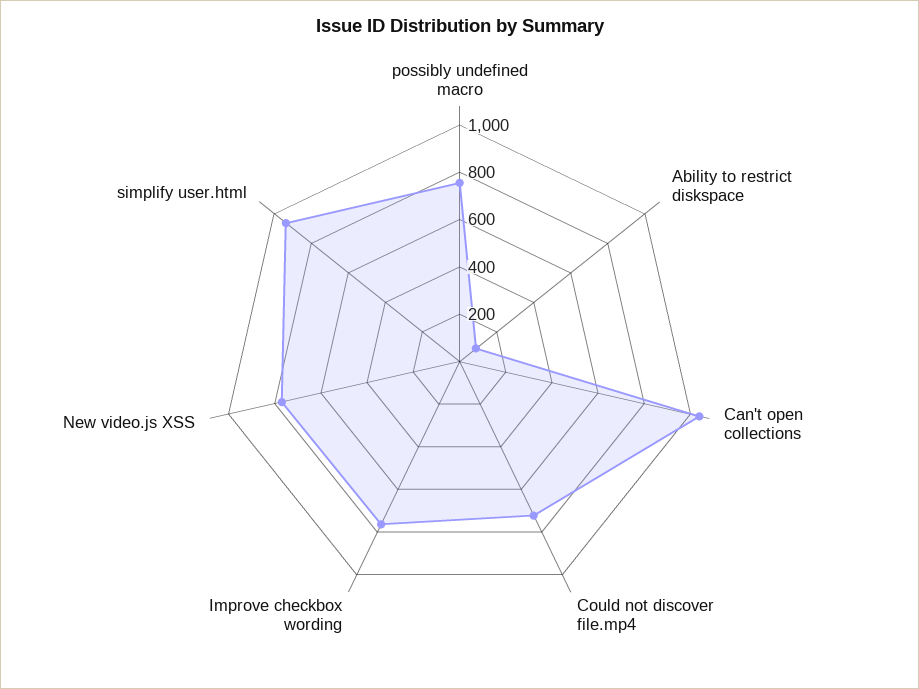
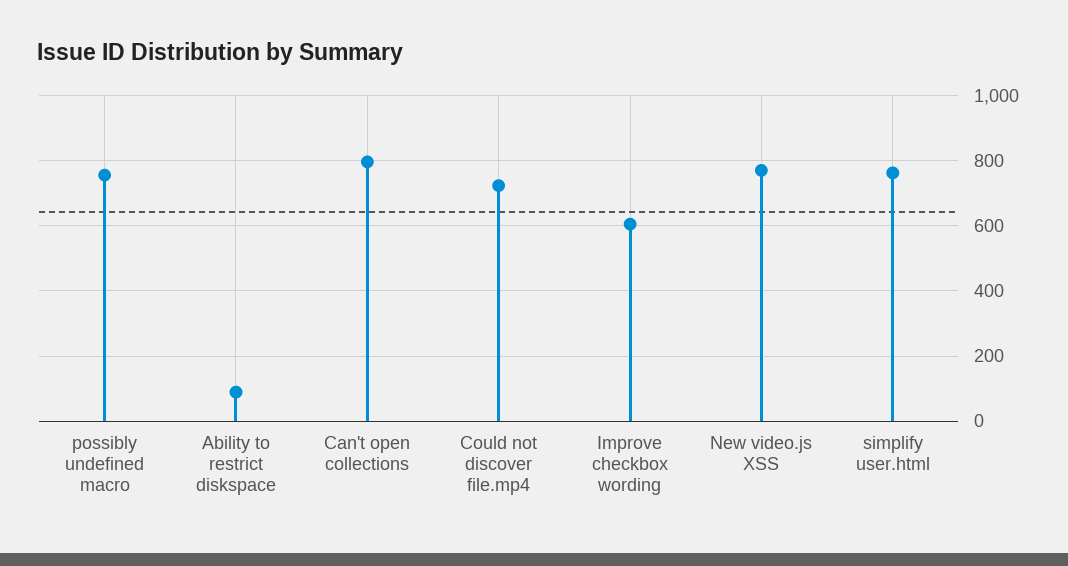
Can't open collections: 1050 -> 800
Improve checkbox wording: 750 -> 600
simplify user.html: 950 -> 760

